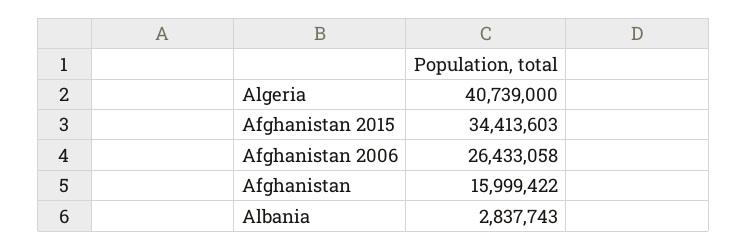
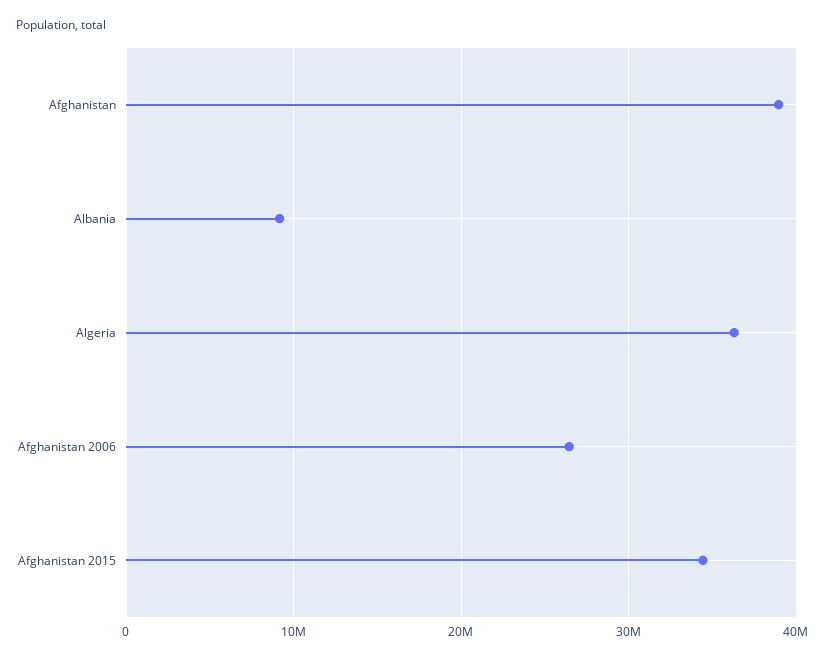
Algeria: 40739000 -> 36000000
Afghanistan: 15999422 -> 39000000
Albania: 2837743 -> 9000000

